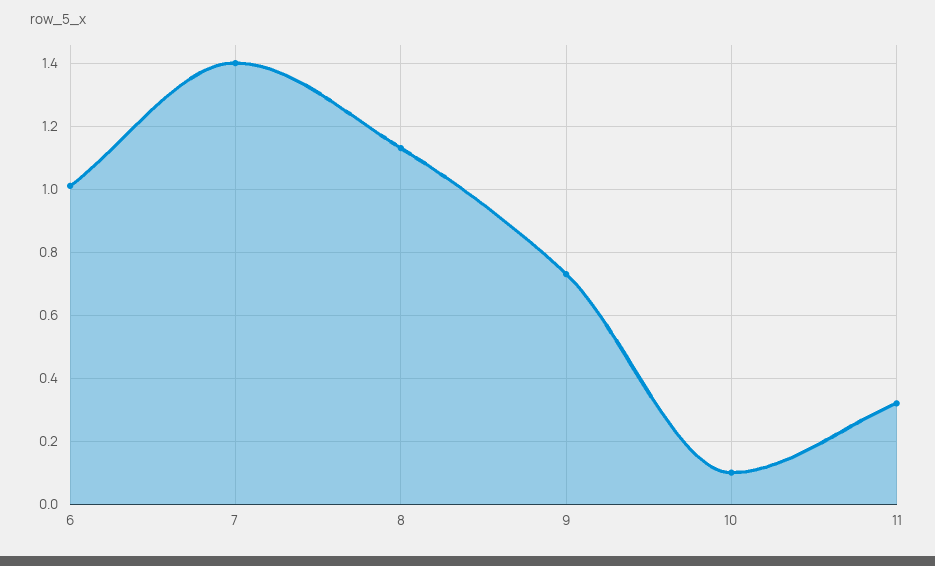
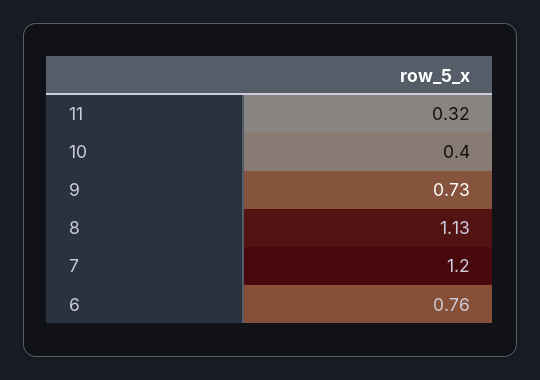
6: 1 -> 0.76
7: 1.4 -> 1.2
10: 0.1 -> 0.4

